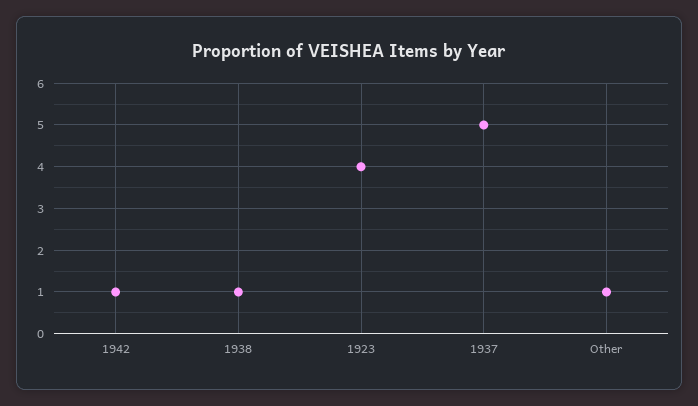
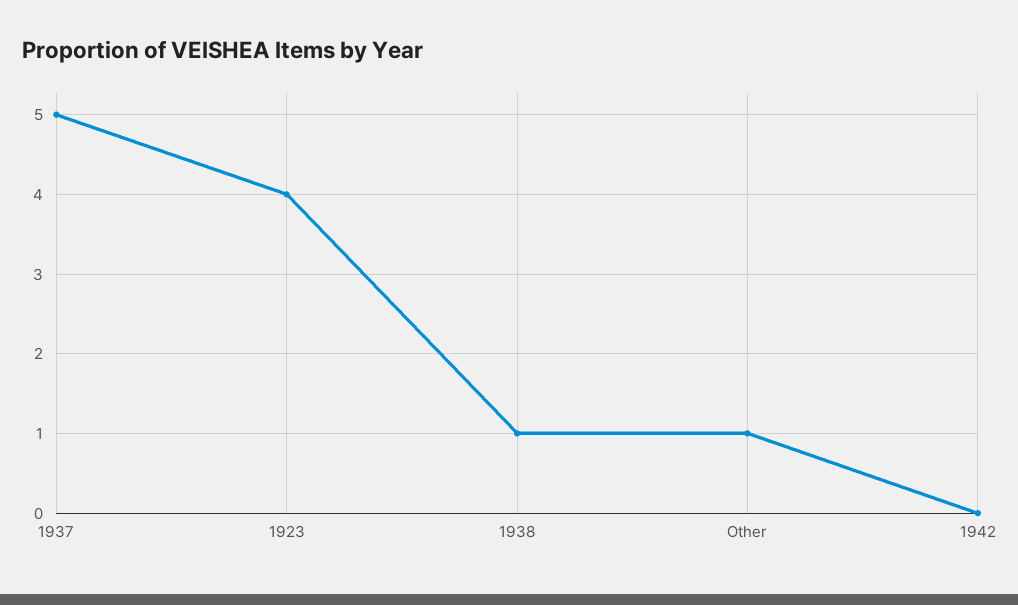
1942: 1 -> 0

